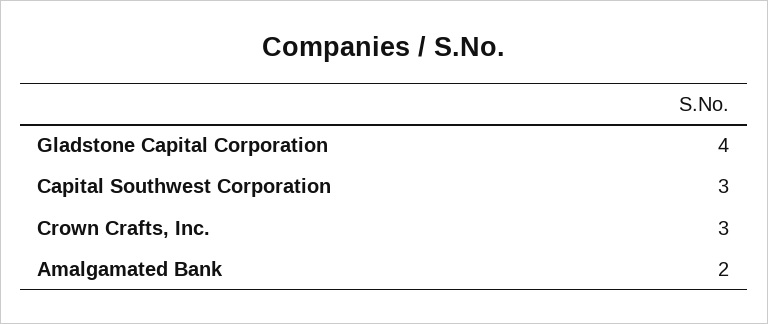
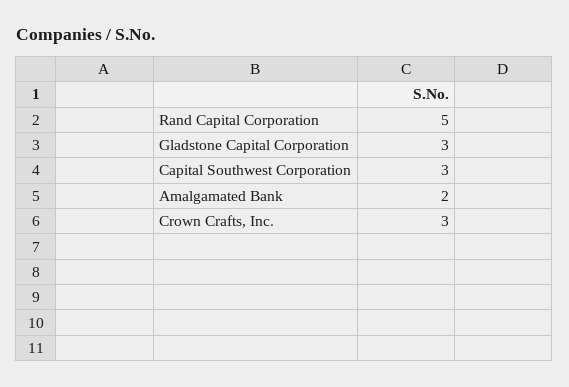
Gladstone Capital Corporation: 4 -> 3
Rand Capital Corporation: none -> 5

